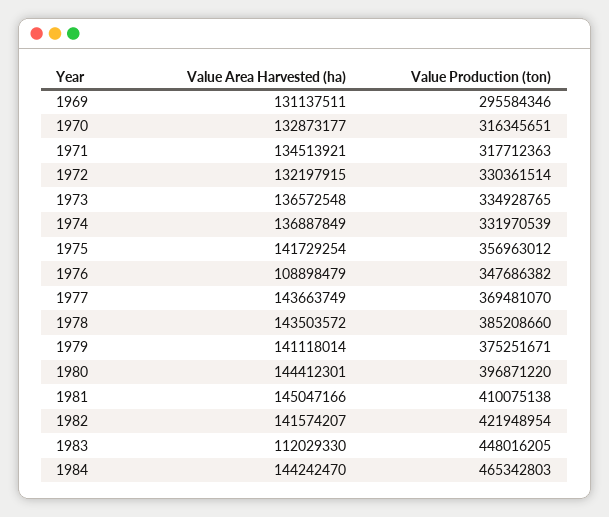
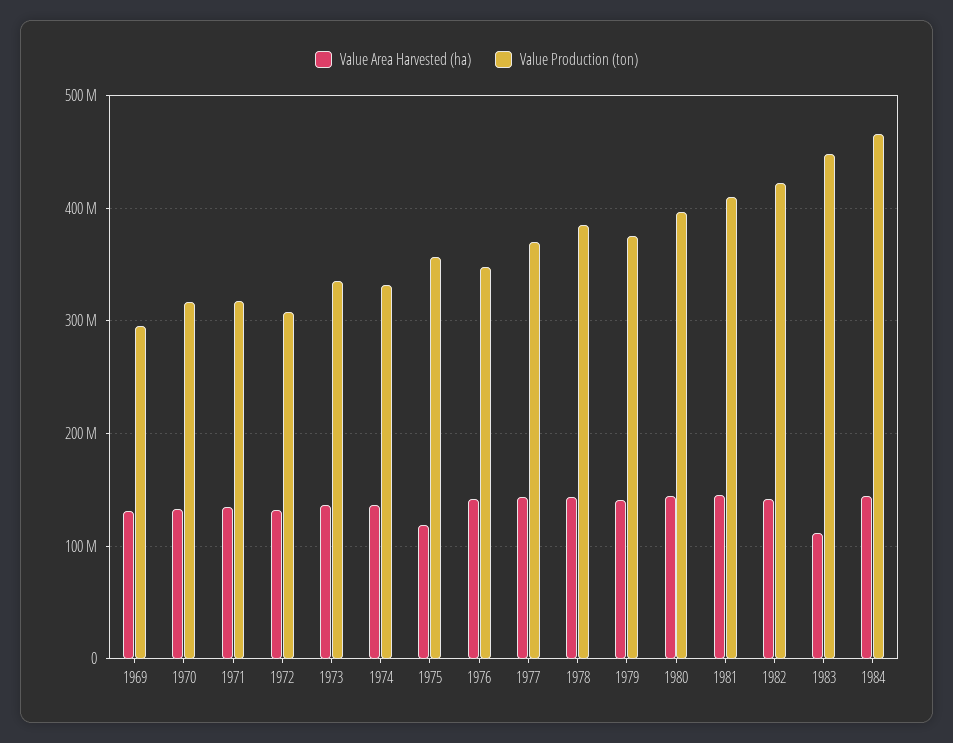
Value Production (ton), 1972: 330361514 -> 310000000
Value Area Harvested (ha), 1975: 141729254 -> 120000000
Value Area Harvested (ha), 1976: 108898479 -> 140000000

